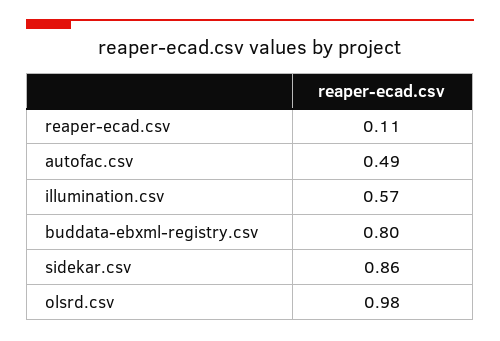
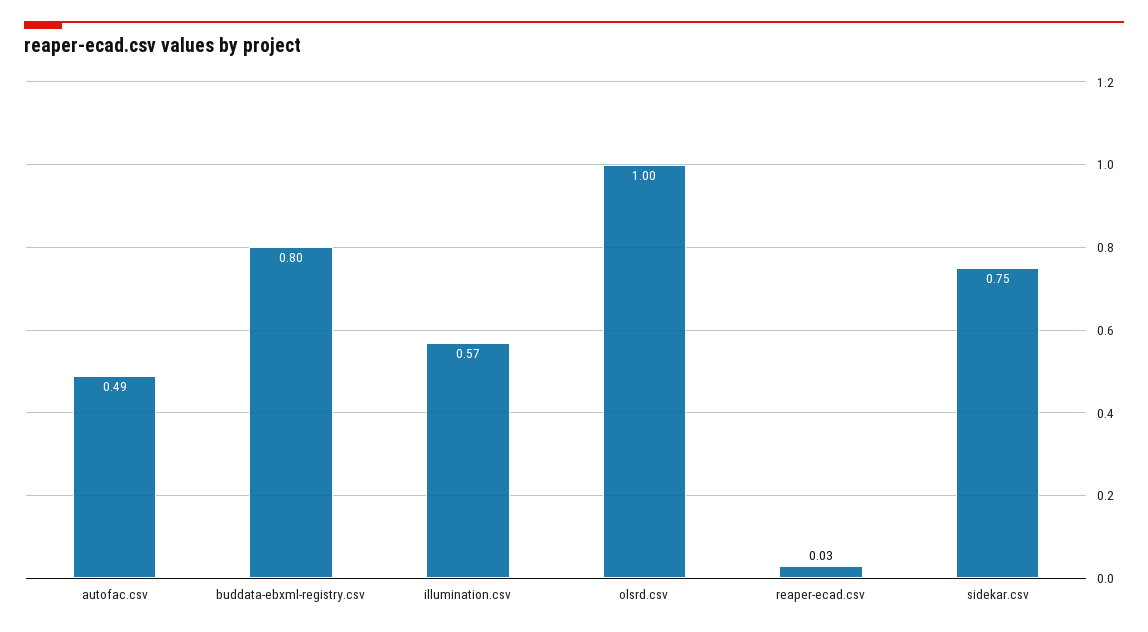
reaper-ecad.csv: 0.11 -> 0.03
sidekar.csv: 0.86 -> 0.75
olsrd.csv: 0.98 -> 1

